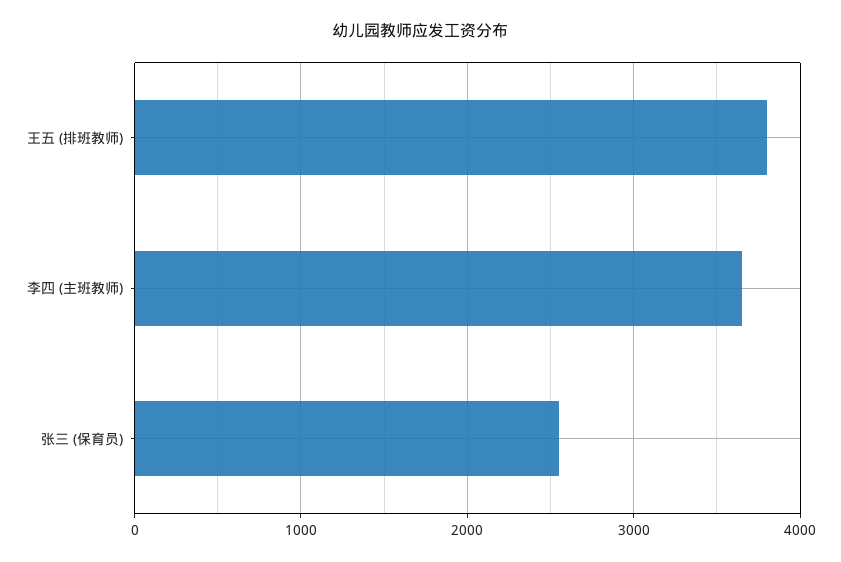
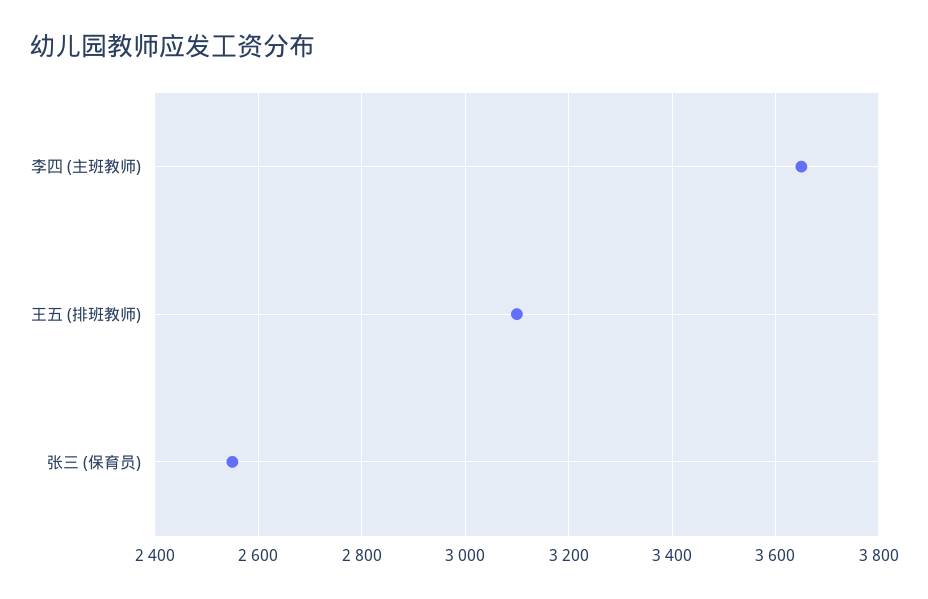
王五 (排班教师): 3800 -> 3100

